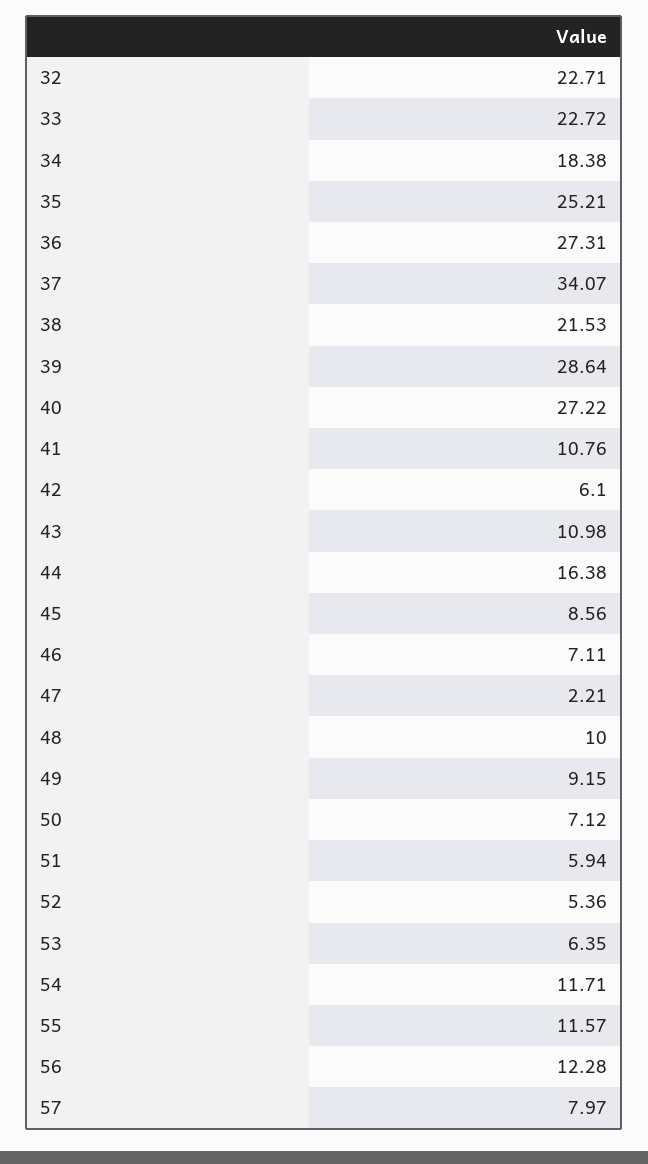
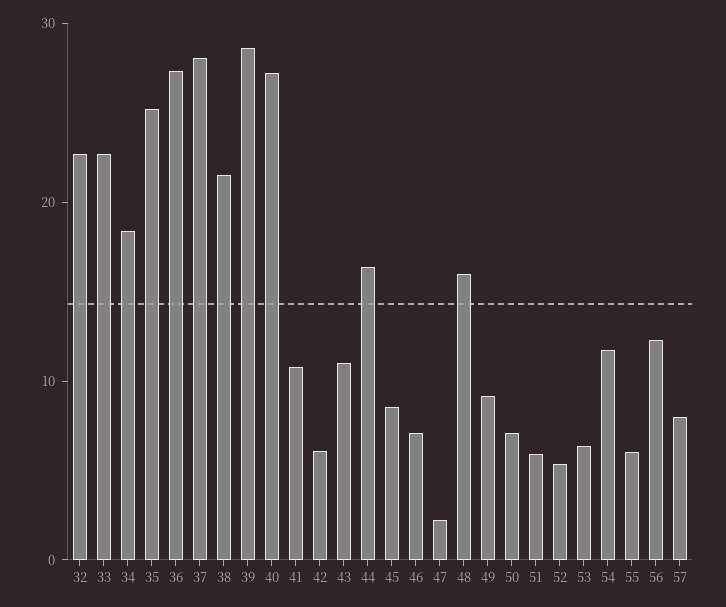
37: 34.07 -> 28
48: 10 -> 16
55: 11.57 -> 6

